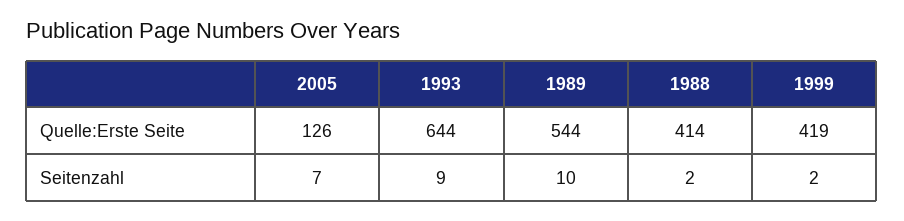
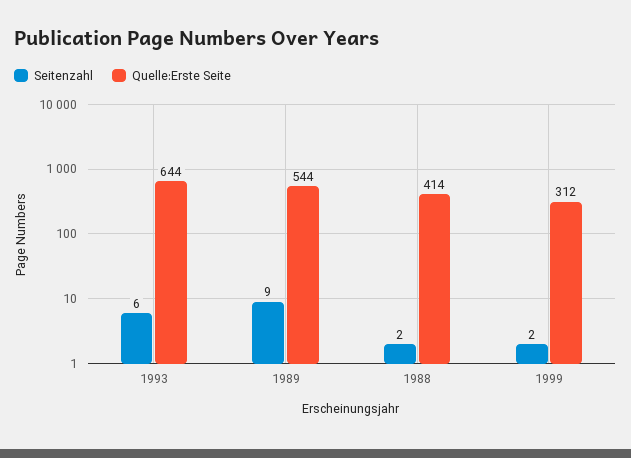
Quelle:Erste Seite, 2005: 126 -> none
Quelle:Erste Seite, 1999: 419 -> 312
Seitenzahl, 2005: 7 -> none
Seitenzahl, 1993: 9 -> 6
Seitenzahl, 1989: 10 -> 9

